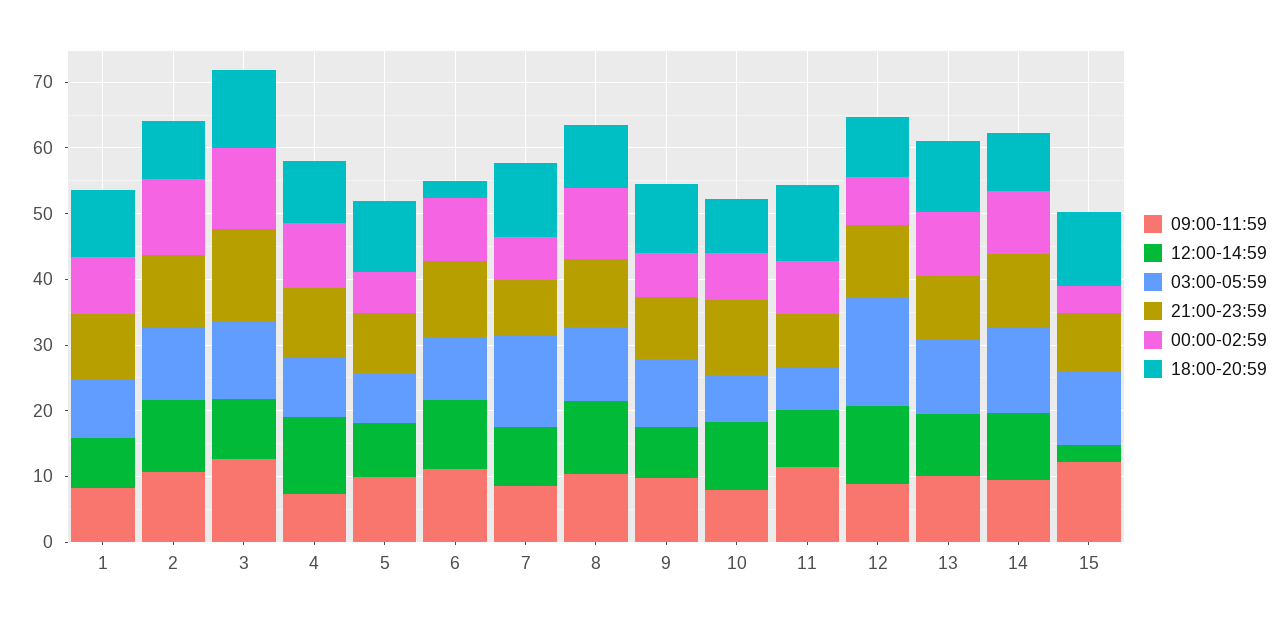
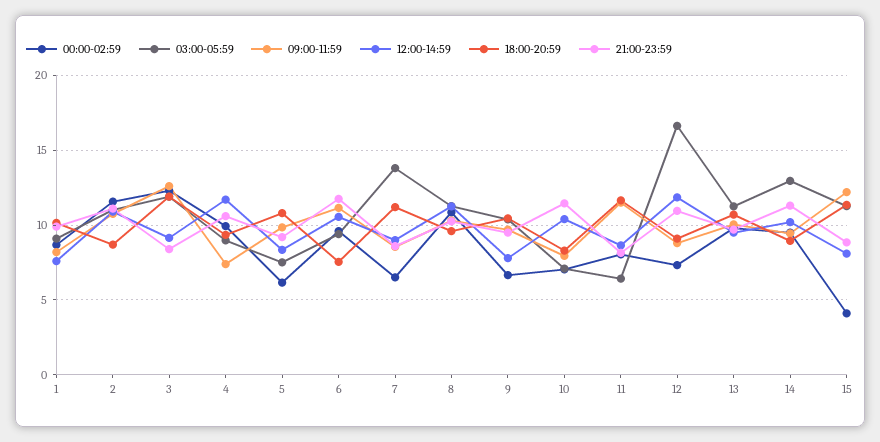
21:00-23:59, 3: 14 -> 8.5
18:00-20:59, 6: 2 -> 7.5
12:00-14:59, 15: 2 -> 8

